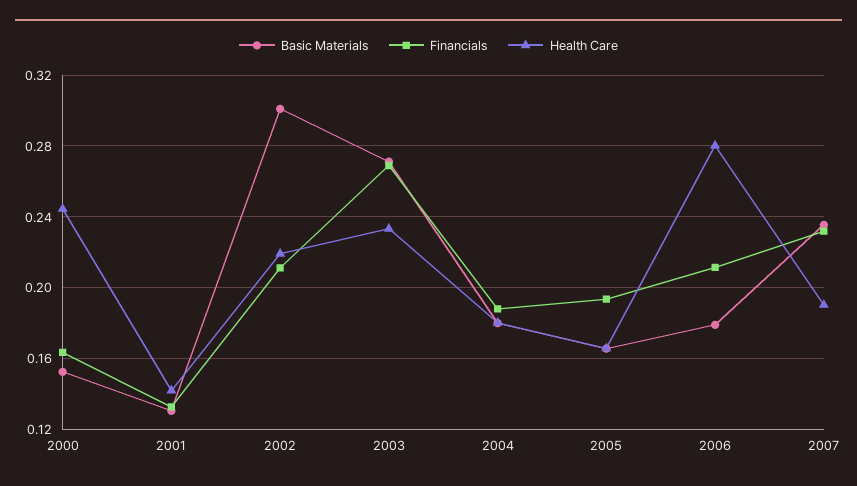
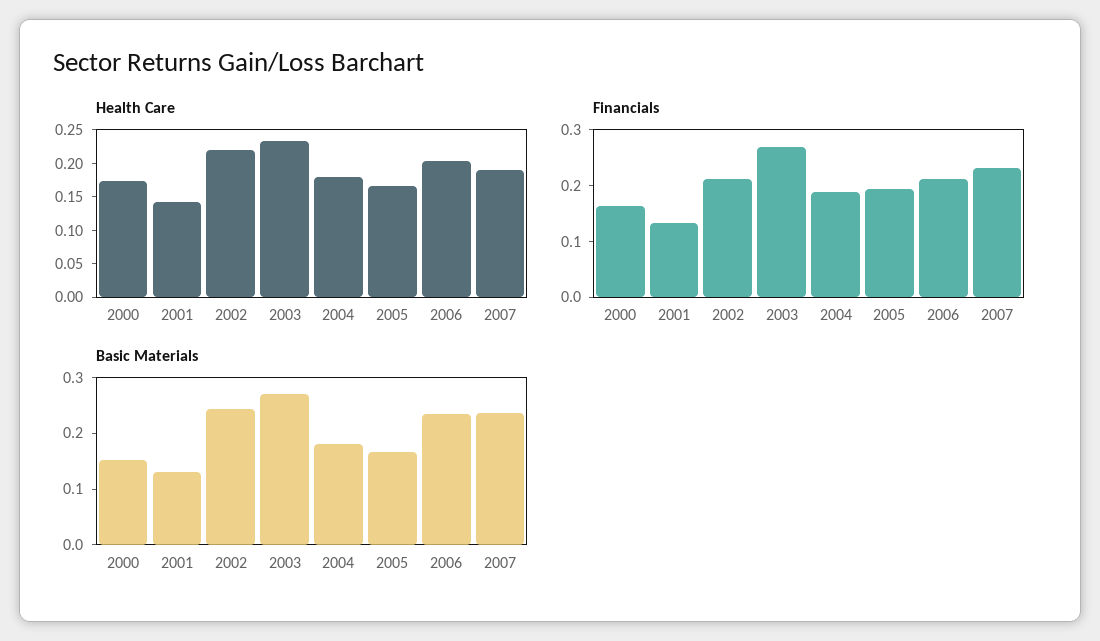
Health Care, 2000: 0.245 -> 0.175
Basic Materials, 2002: 0.3 -> 0.24
Basic Materials, 2006: 0.18 -> 0.24
Health Care, 2006: 0.28 -> 0.2

